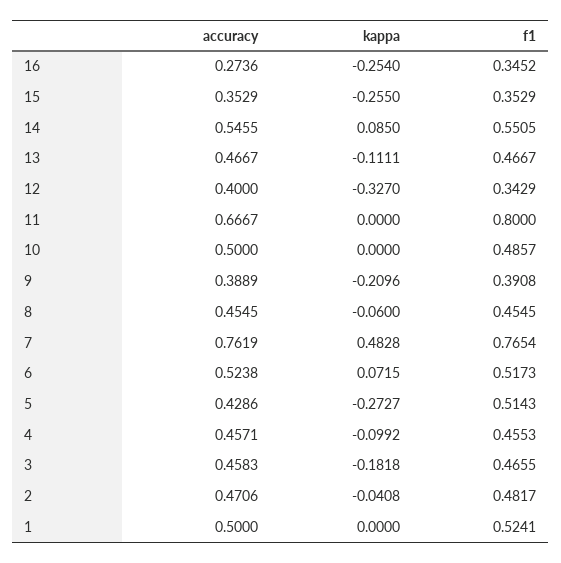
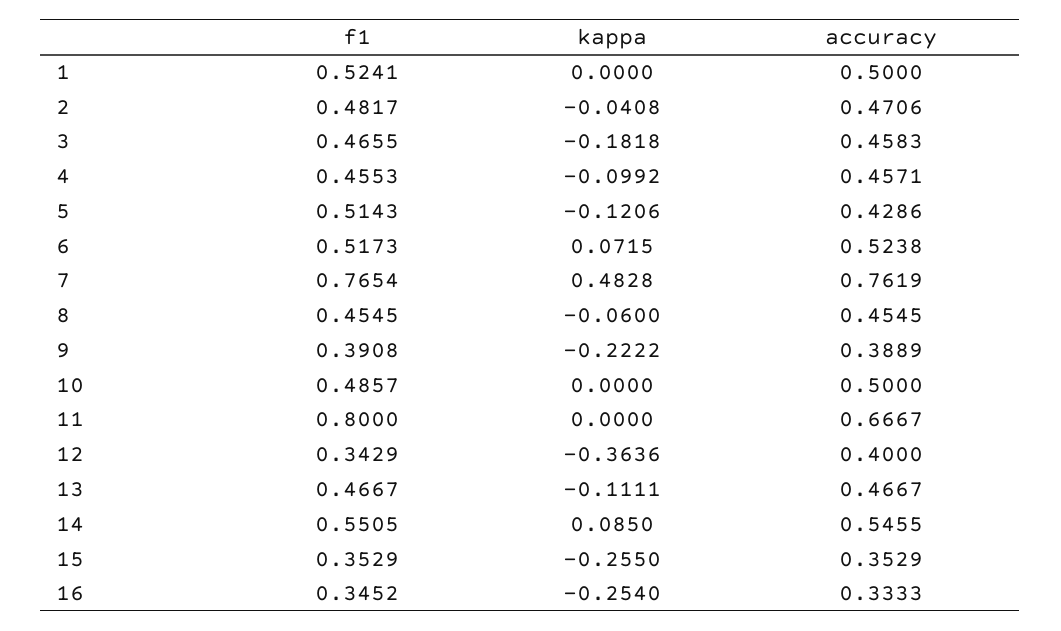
accuracy, 16: 0.2736 -> 0.3333
kappa, 12: -0.327 -> -0.3636
kappa, 9: -0.2096 -> -0.2222
kappa, 5: -0.2727 -> -0.1206

